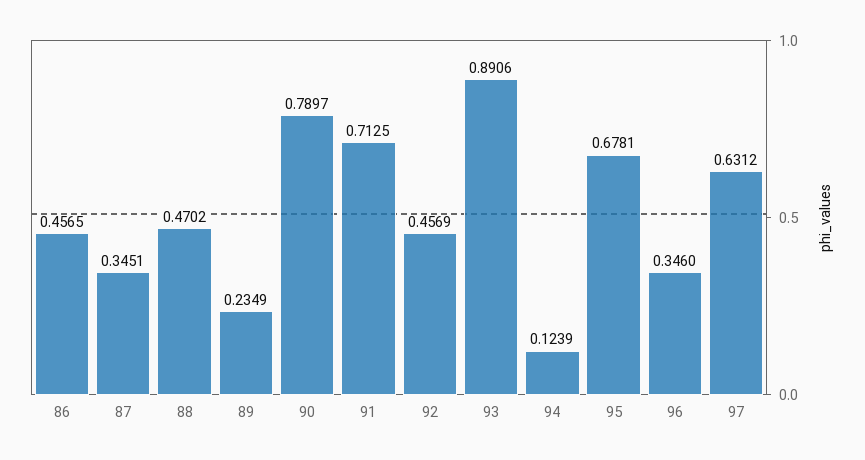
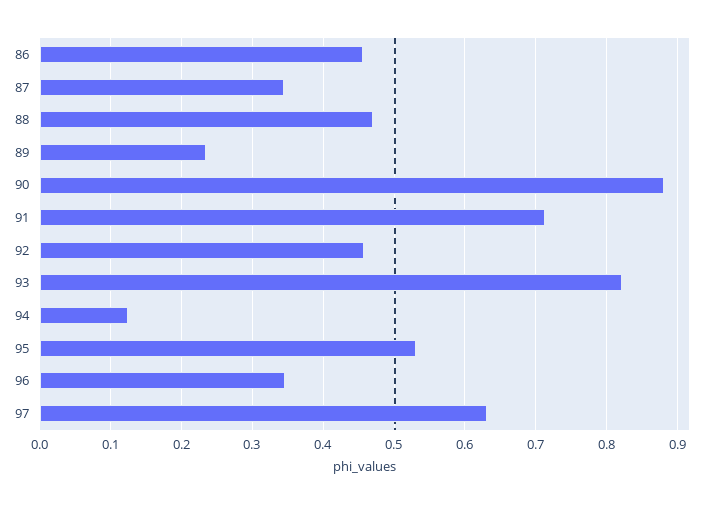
90: 0.7897 -> 0.88
93: 0.8906 -> 0.82
95: 0.6781 -> 0.53

